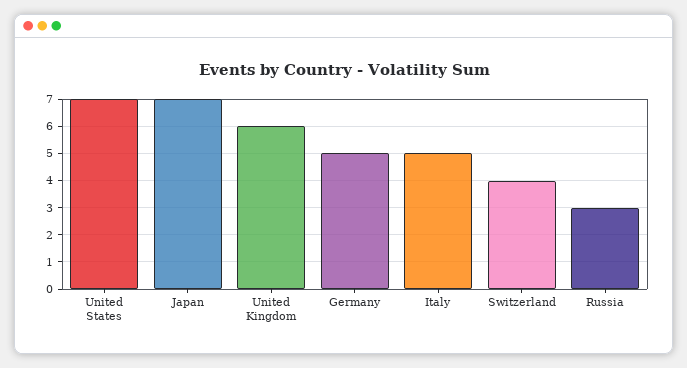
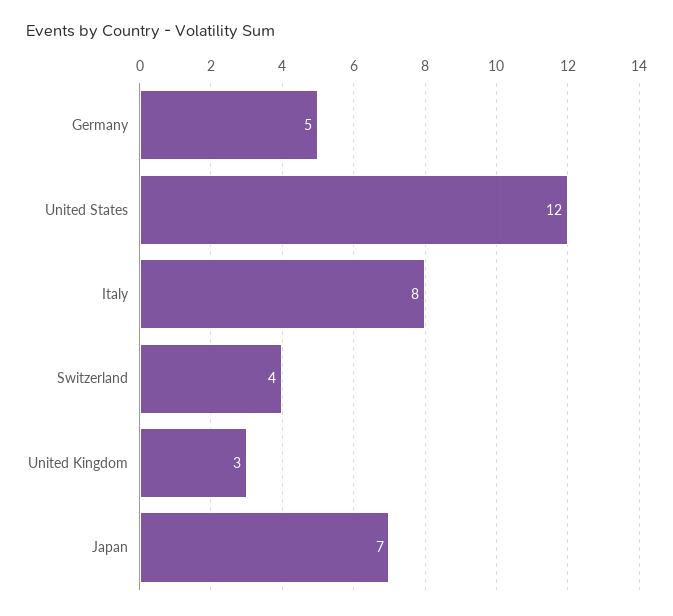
United States: 7 -> 12
United Kingdom: 6 -> 3
Italy: 5 -> 8
Russia: 3 -> none

